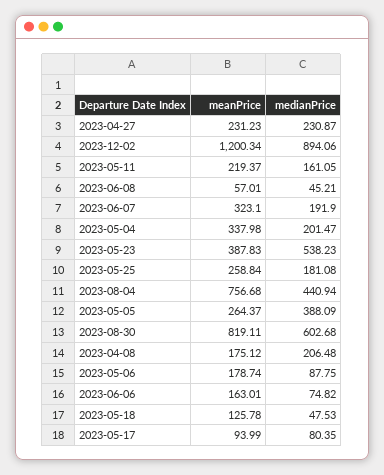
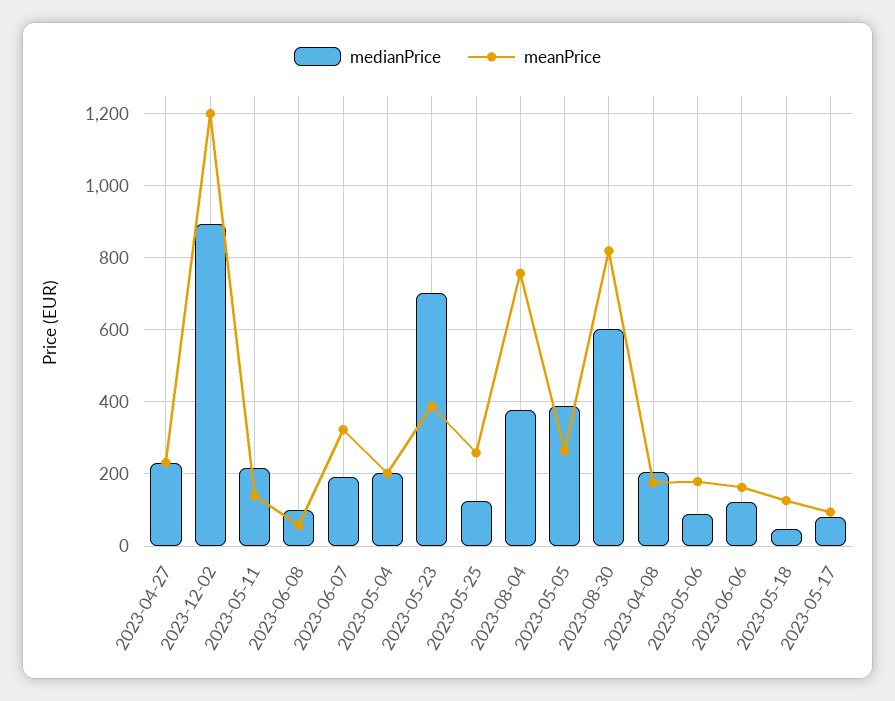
meanPrice, 2023-05-11: 219.37 -> 140
medianPrice, 2023-05-11: 161.05 -> 220
medianPrice, 2023-06-08: 45.21 -> 100
meanPrice, 2023-05-04: 337.98 -> 200
medianPrice, 2023-05-23: 538.23 -> 700
medianPrice, 2023-05-25: 181.08 -> 120
medianPrice, 2023-08-04: 440.94 -> 380
medianPrice, 2023-06-06: 74.82 -> 120

